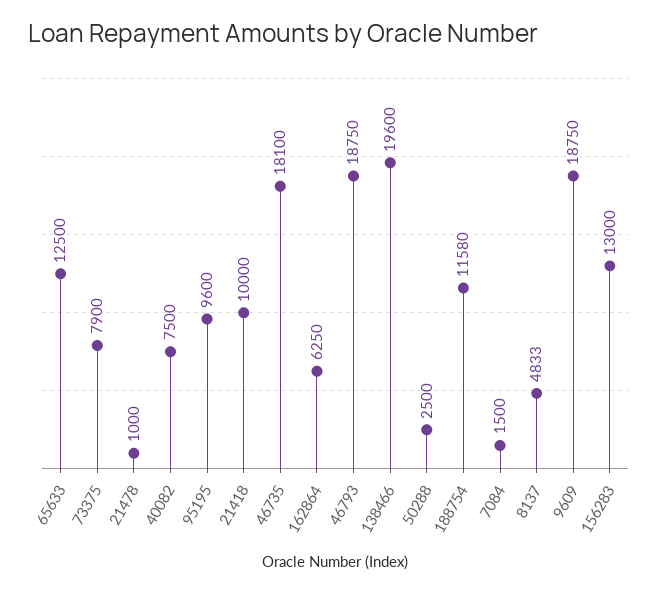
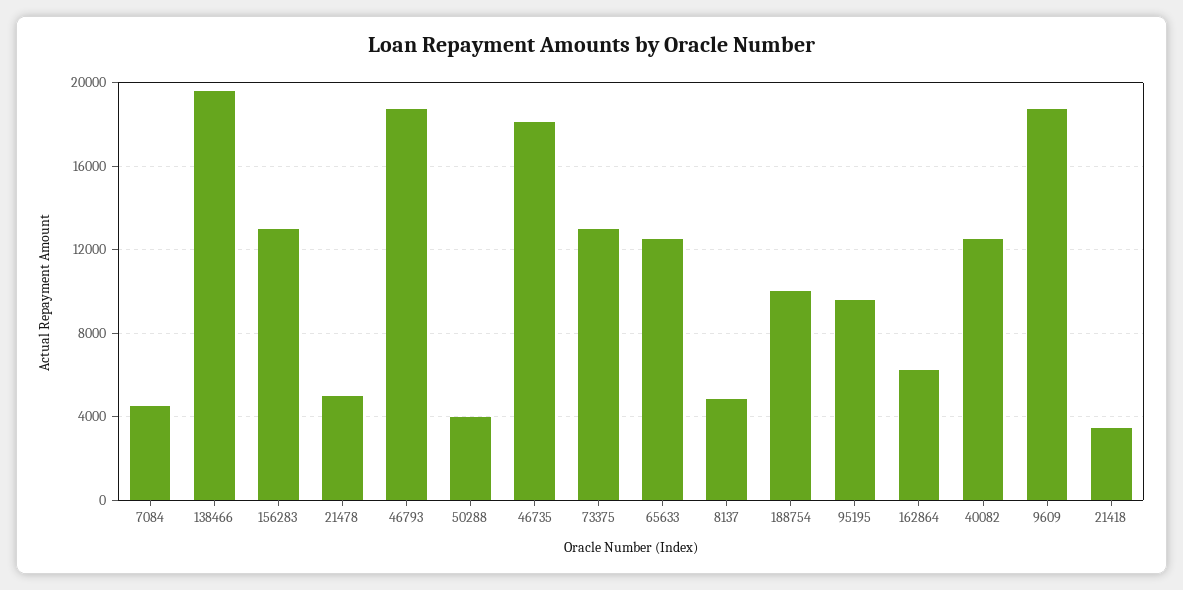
73375: 7900 -> 13000
21478: 1000 -> 5000
40082: 7500 -> 12500
21418: 10000 -> 3500
50288: 2500 -> 4000
188754: 11580 -> 10000
7084: 1500 -> 4500

